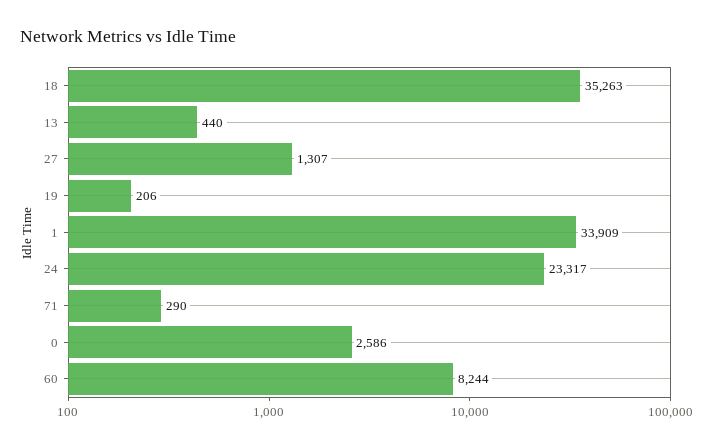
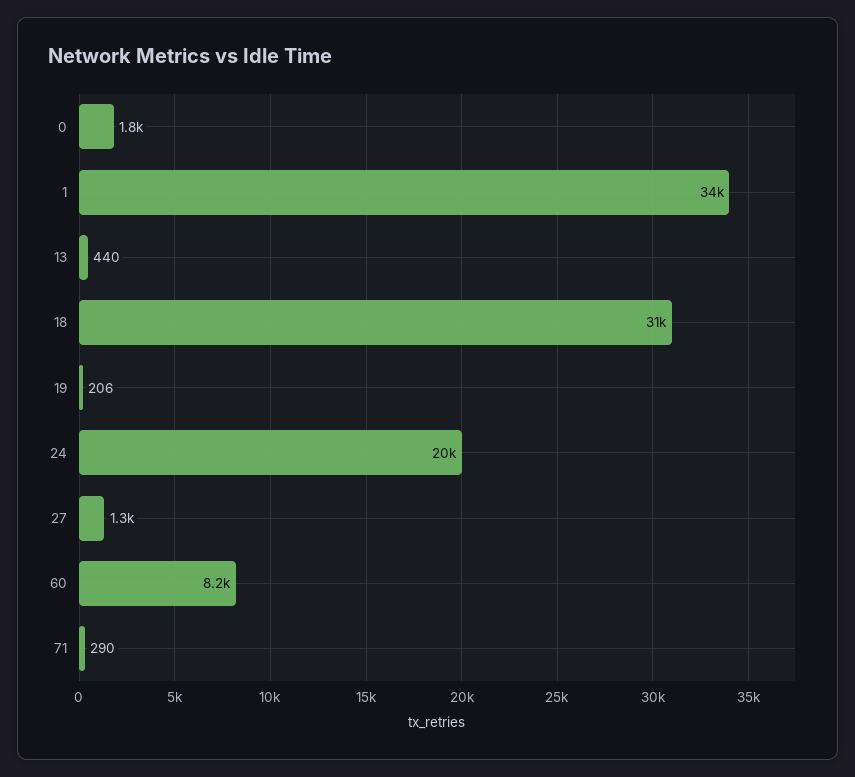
18: 35263 -> 31000
24: 23317 -> 20000
0: 2586 -> 1800

